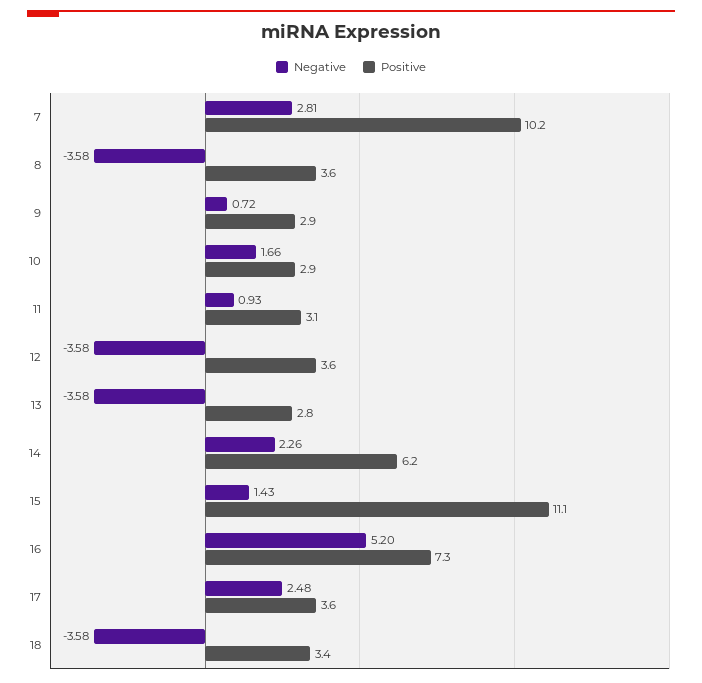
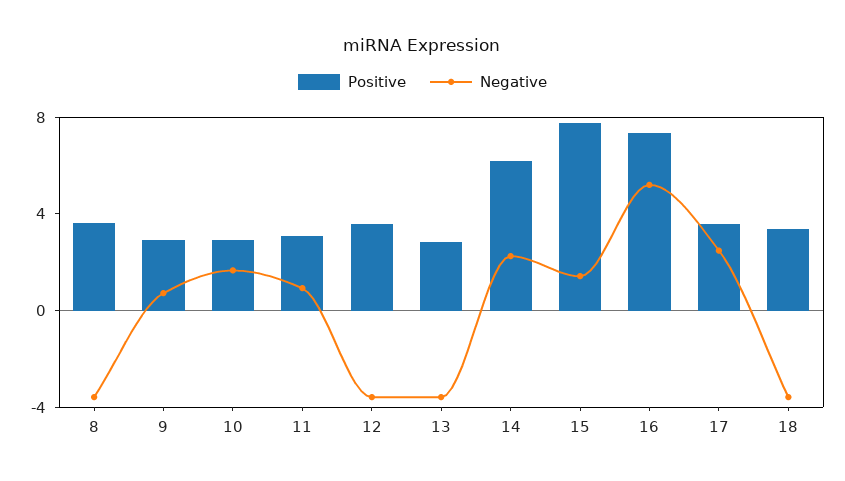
Negative, 7: 2.81 -> none
Positive, 7: 10.2 -> none
Positive, 15: 11.1 -> 8

